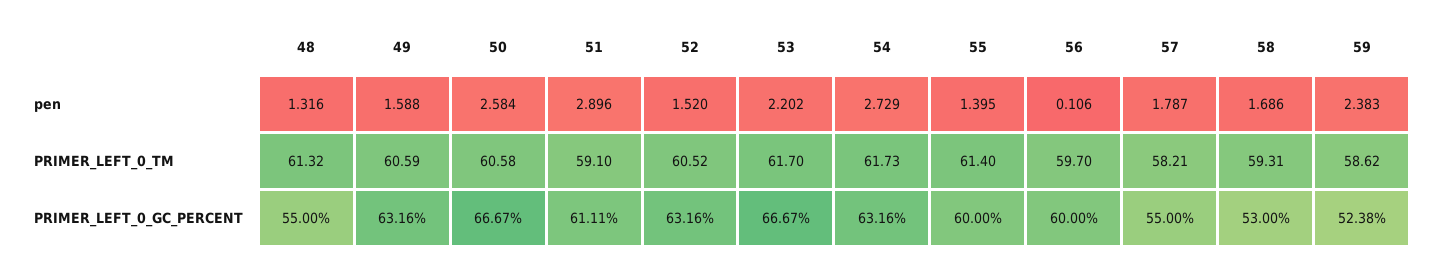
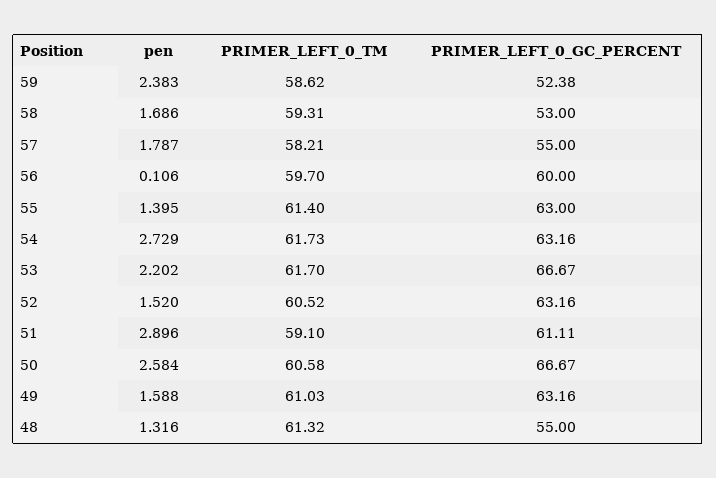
49, PRIMER_LEFT_0_TM: 60.59 -> 61.03
55, PRIMER_LEFT_0_GC_PERCENT: 60 -> 63

